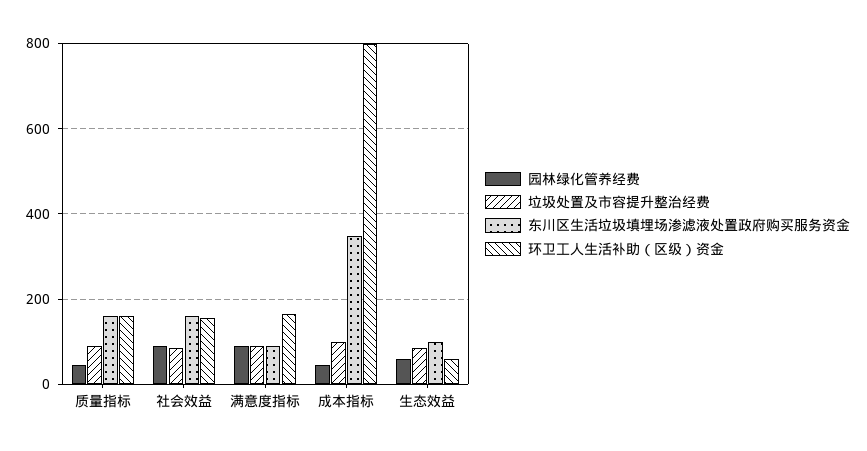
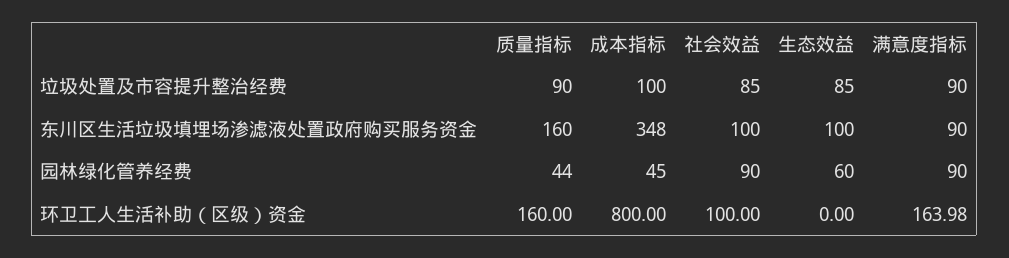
东川区生活垃圾填埋场渗滤液处置政府购买服务资金, 社会效益: 160 -> 100
环卫工人生活补助（区级）资金, 社会效益: 160 -> 100
环卫工人生活补助（区级）资金, 生态效益: 60 -> 0

